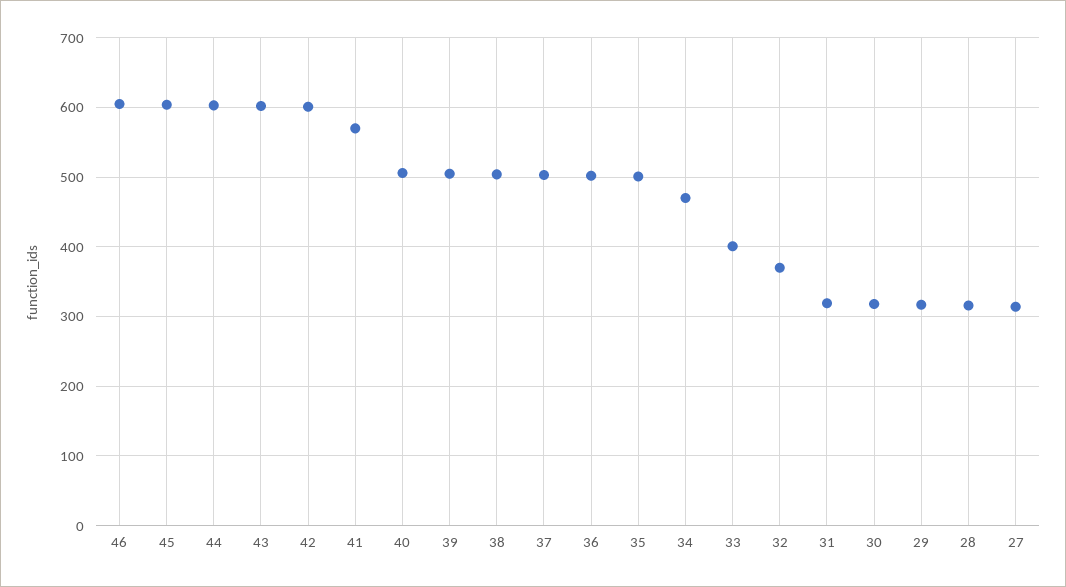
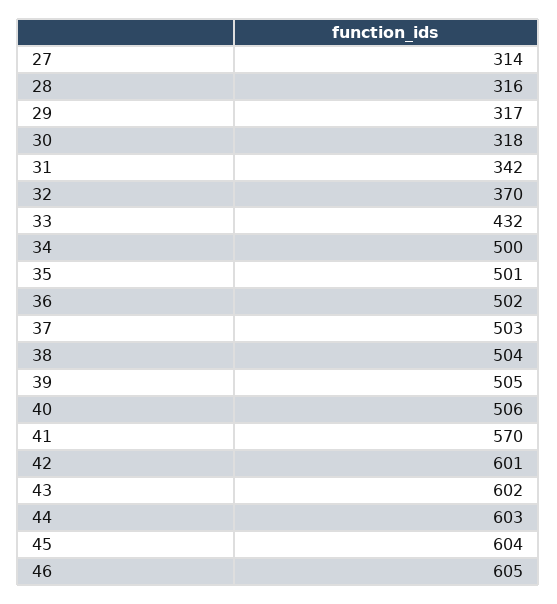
34: 470 -> 500
33: 400 -> 432
31: 320 -> 342

